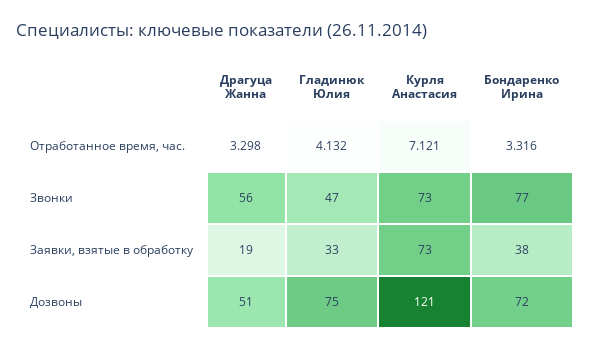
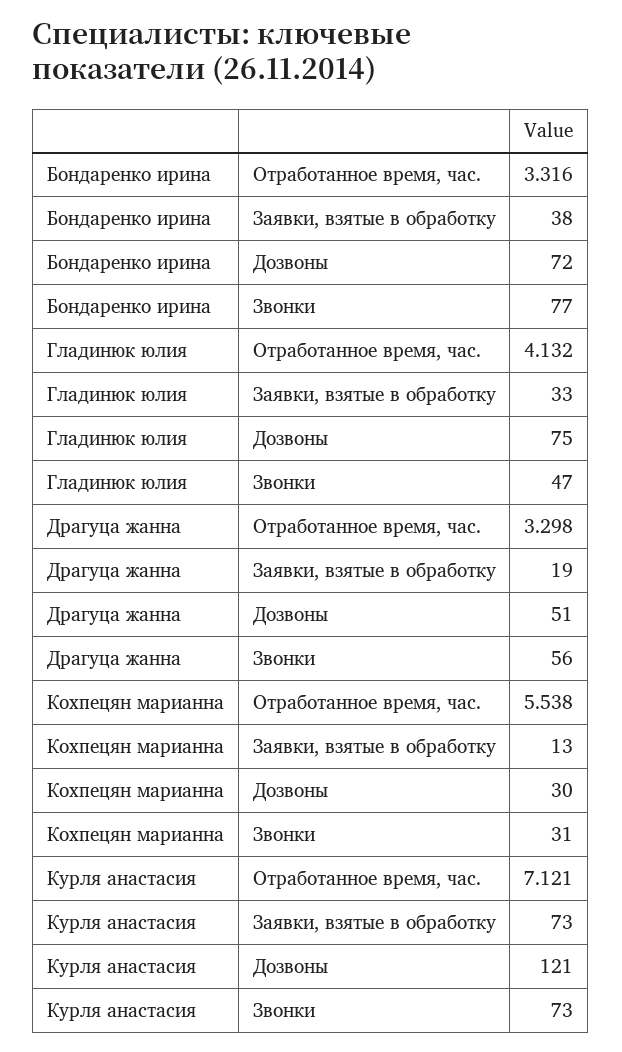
Кохпецян марианна, Отработанное время, час.: none -> 5.538
Кохпецян марианна, Заявки, взятые в обработку: none -> 13
Кохпецян марианна, Дозвоны: none -> 30
Кохпецян марианна, Звонки: none -> 31

